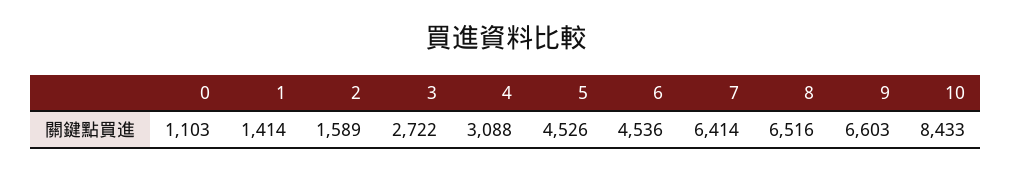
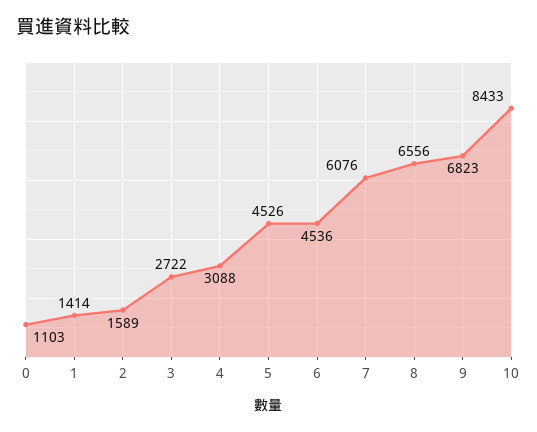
7: 6414 -> 6076
8: 6516 -> 6556
9: 6603 -> 6823

